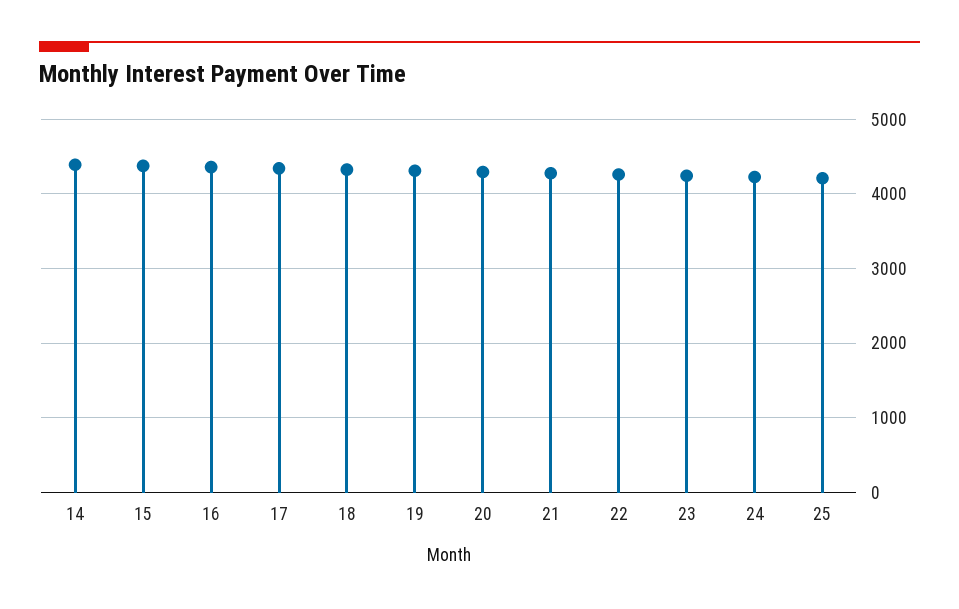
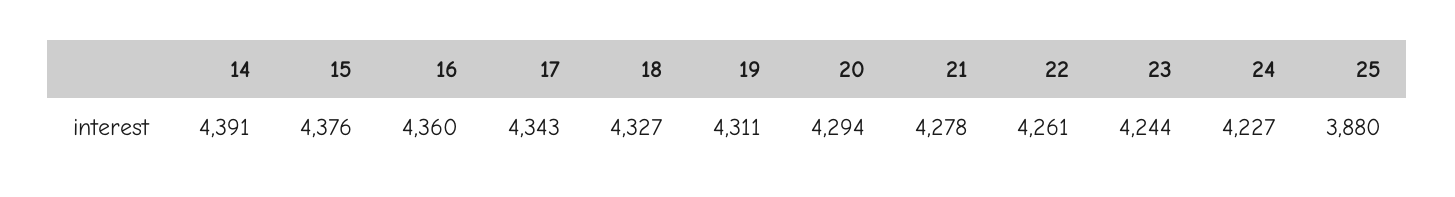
25: 4200 -> 3880

